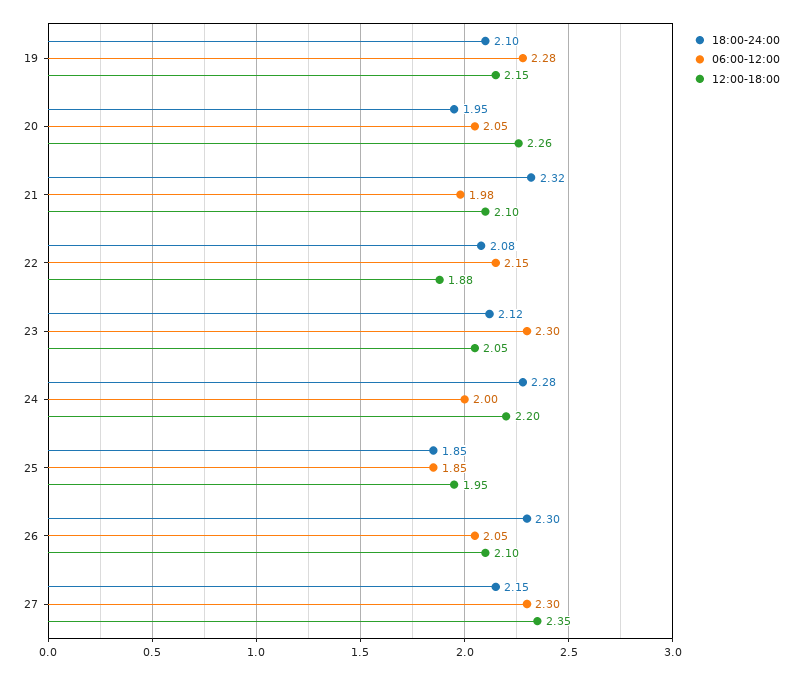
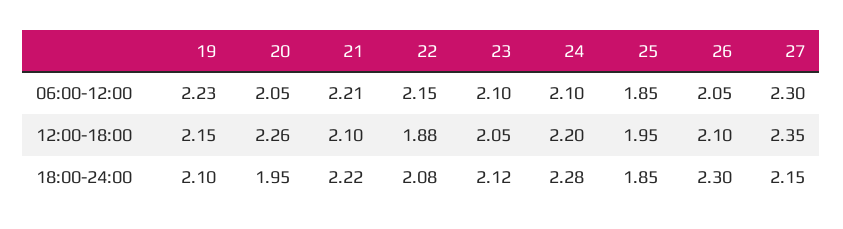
06:00-12:00, 19: 2.28 -> 2.23
18:00-24:00, 21: 2.32 -> 2.22
06:00-12:00, 21: 1.98 -> 2.21
06:00-12:00, 23: 2.3 -> 2.1
06:00-12:00, 24: 2 -> 2.1

